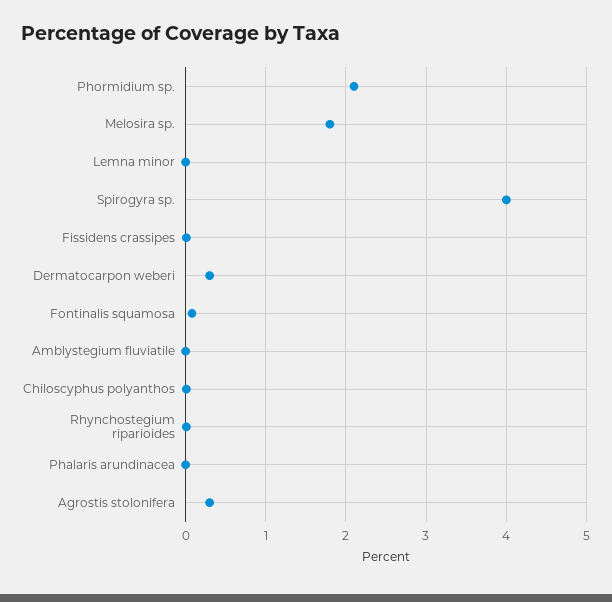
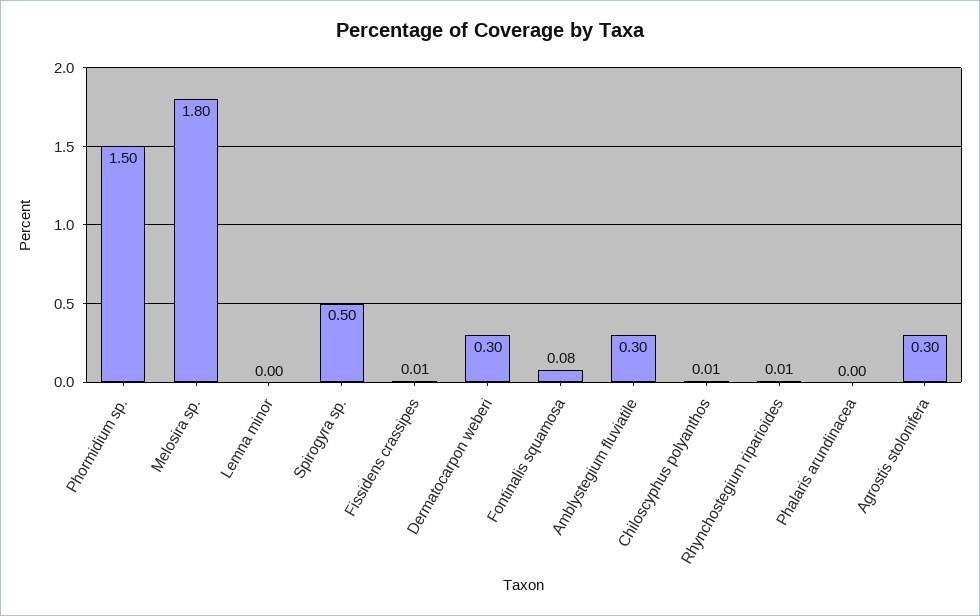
Phormidium sp.: 2.1 -> 1.5
Spirogyra sp.: 4 -> 0.5
Amblystegium fluviatile: 0 -> 0.3

